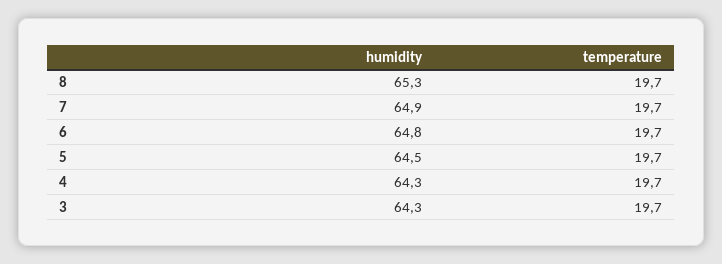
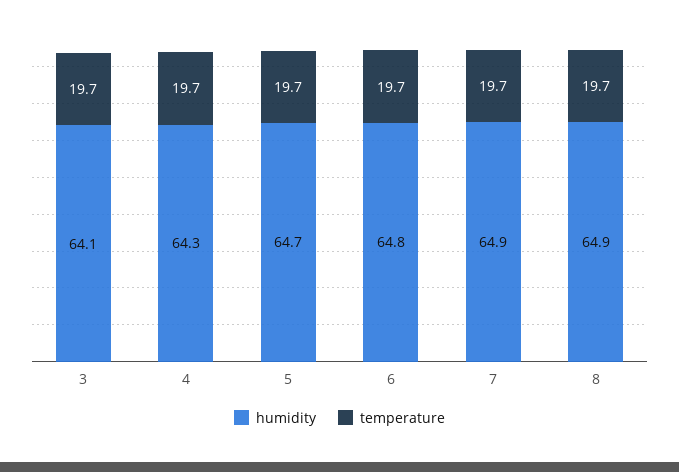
humidity, 8: 65.3 -> 64.9
humidity, 5: 64.5 -> 64.7
humidity, 3: 64.3 -> 64.1

